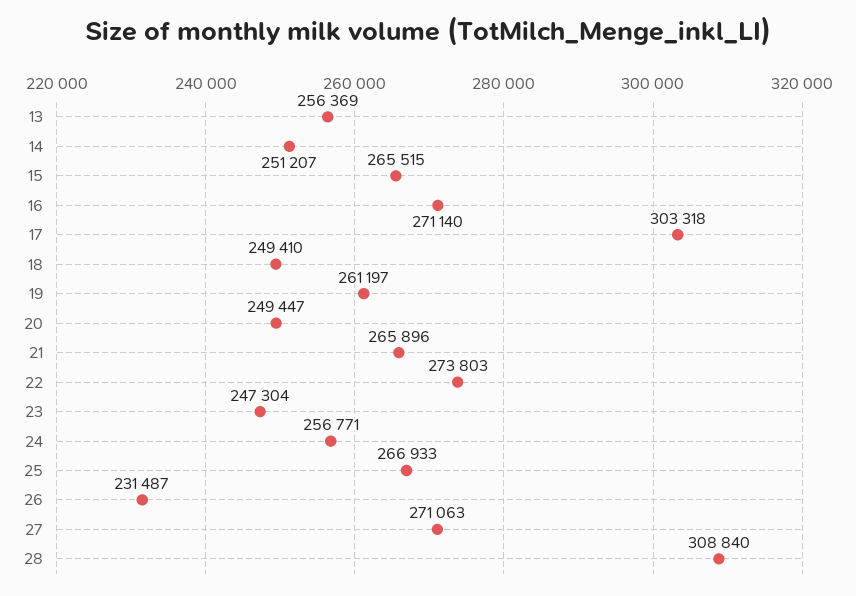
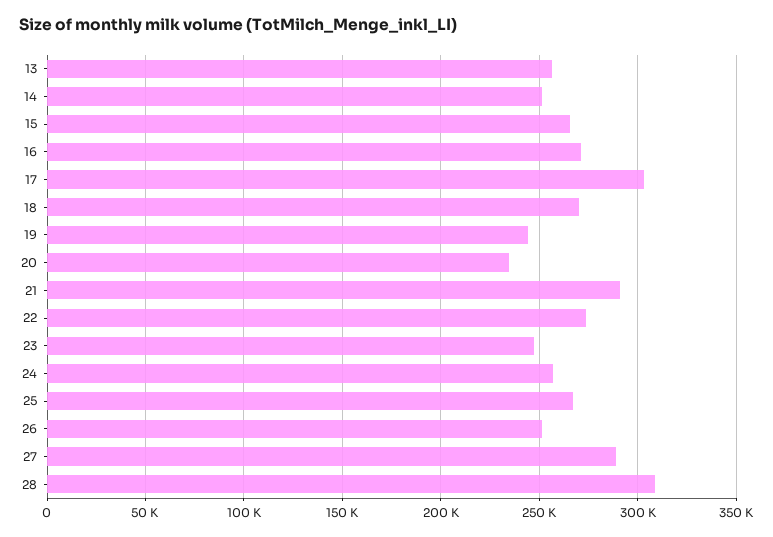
18: 249410 -> 270000
19: 261197 -> 245000
20: 249447 -> 235000
21: 265896 -> 290000
26: 231487 -> 250000
27: 271063 -> 290000

